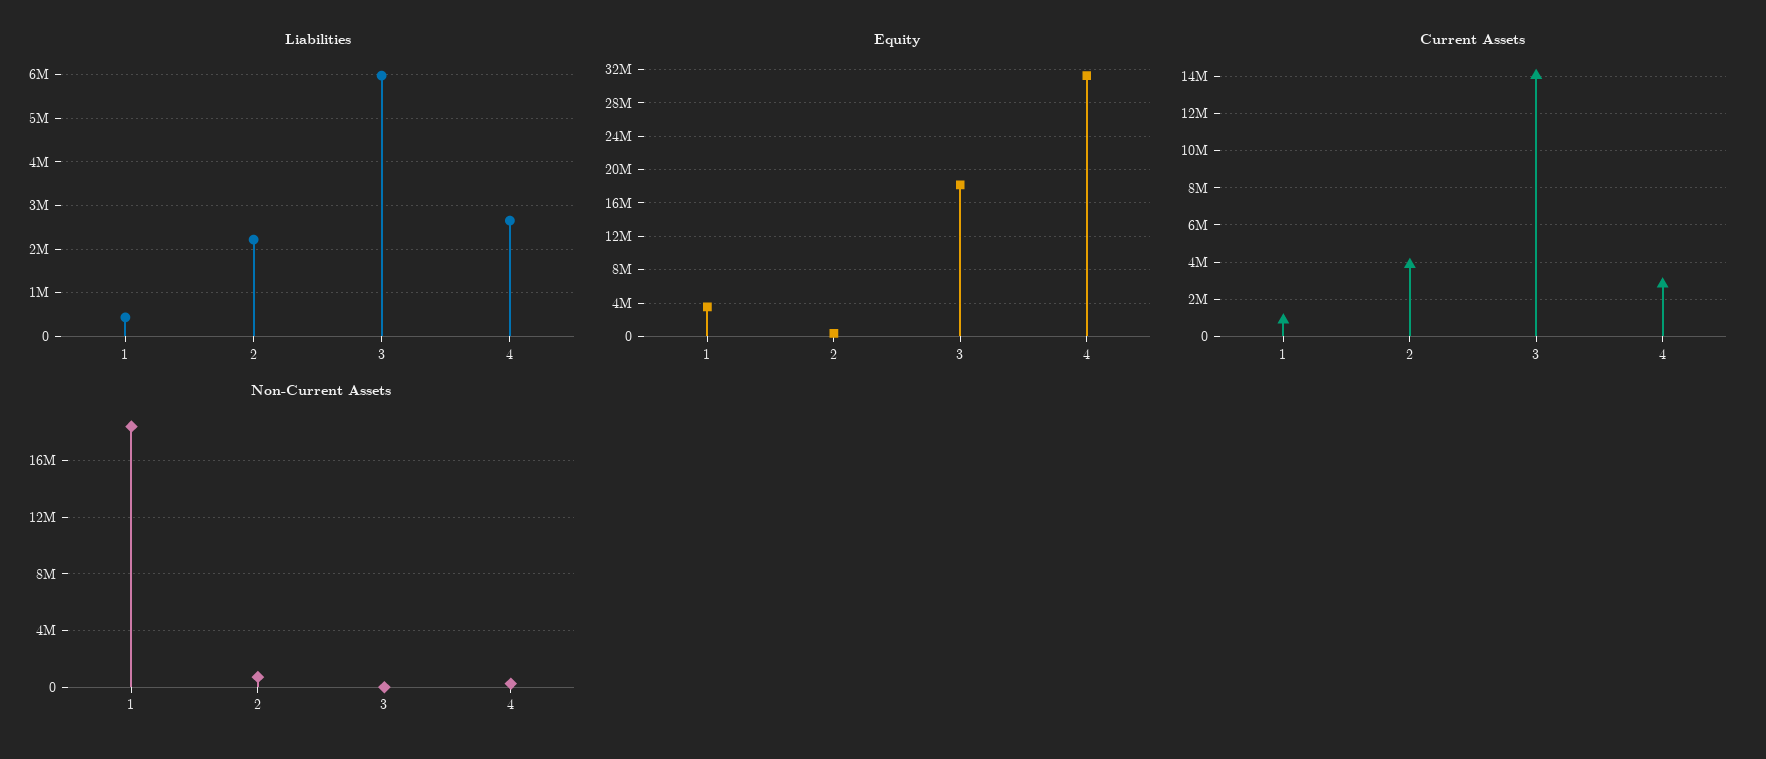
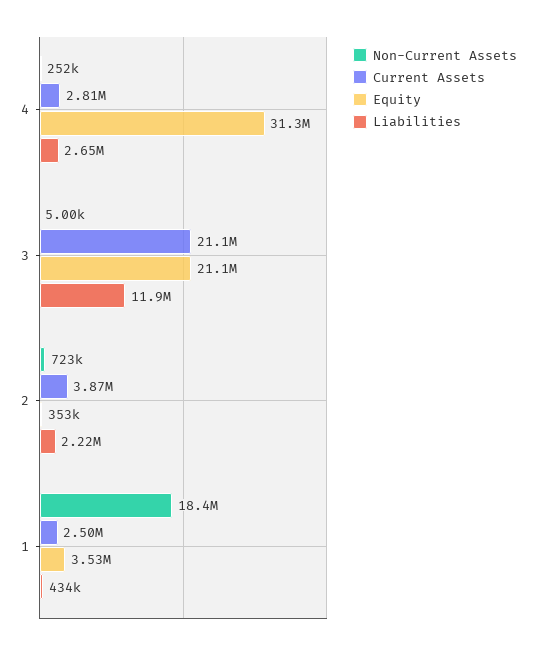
Liabilities, 3: 6000000 -> 11900000
Equity, 3: 18000000 -> 21100000
Current Assets, 1: 1000000 -> 2500000
Current Assets, 3: 14000000 -> 21100000

